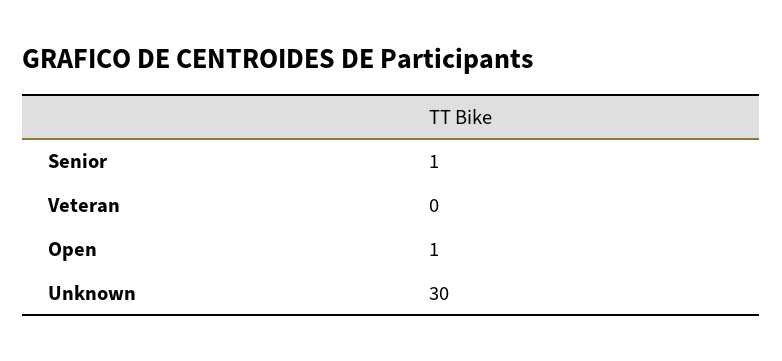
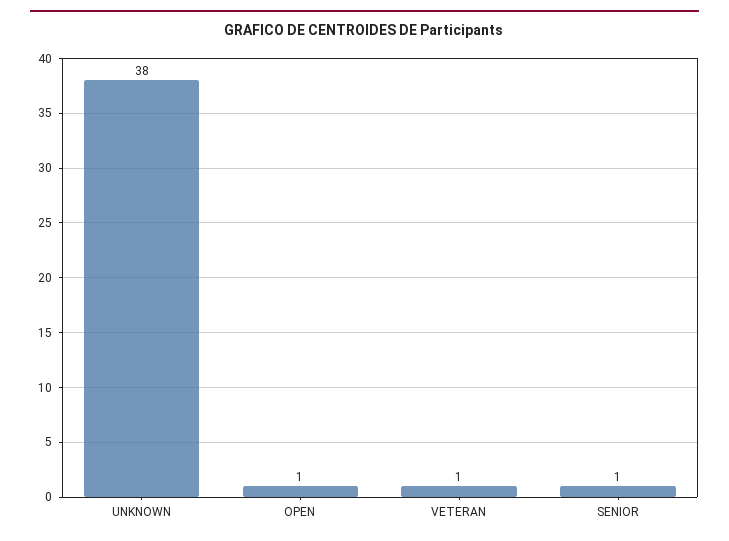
Veteran: 0 -> 1
Unknown: 30 -> 38

